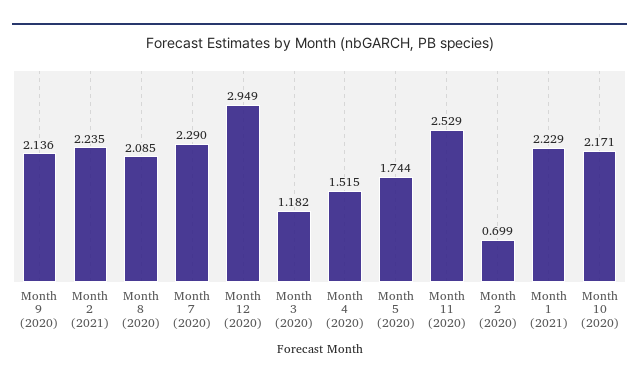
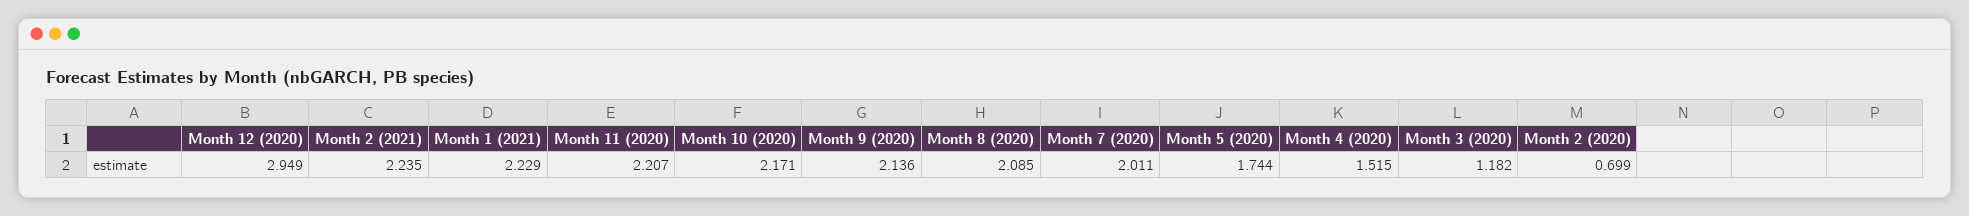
Month 7 (2020): 2.29 -> 2.011
Month 11 (2020): 2.529 -> 2.207

